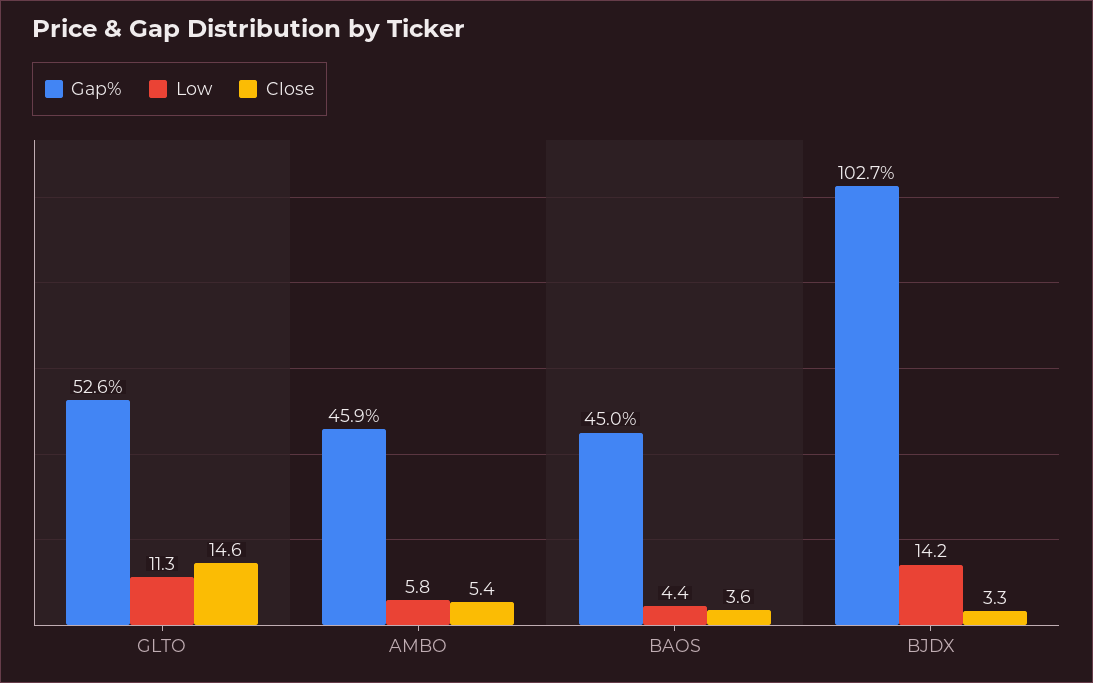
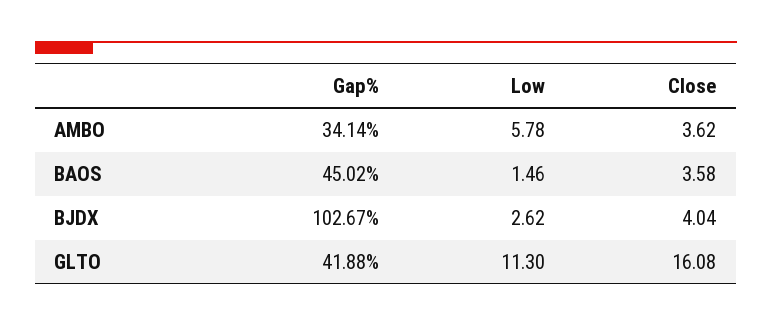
Gap%, GLTO: 52.6 -> 41.88
Close, GLTO: 14.6 -> 16.08
Gap%, AMBO: 45.9 -> 34.14
Close, AMBO: 5.4 -> 3.62
Low, BAOS: 4.4 -> 1.46
Low, BJDX: 14.2 -> 2.62
Close, BJDX: 3.3 -> 4.04

